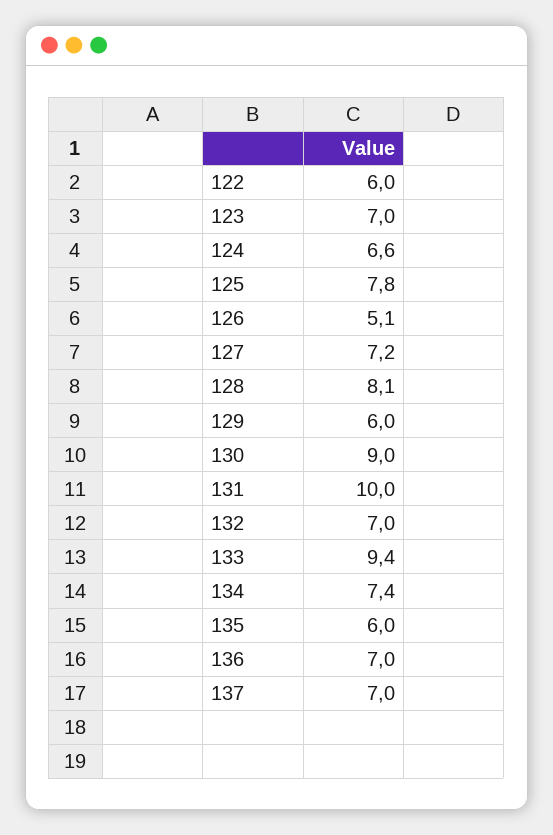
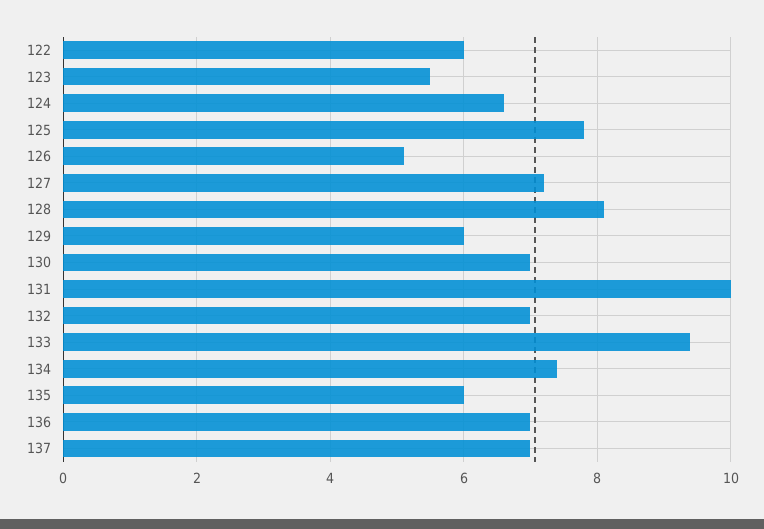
123: 7 -> 5.5
130: 9 -> 7

